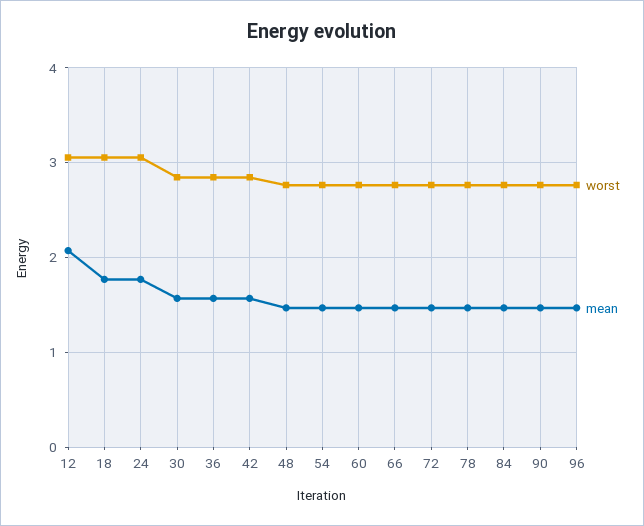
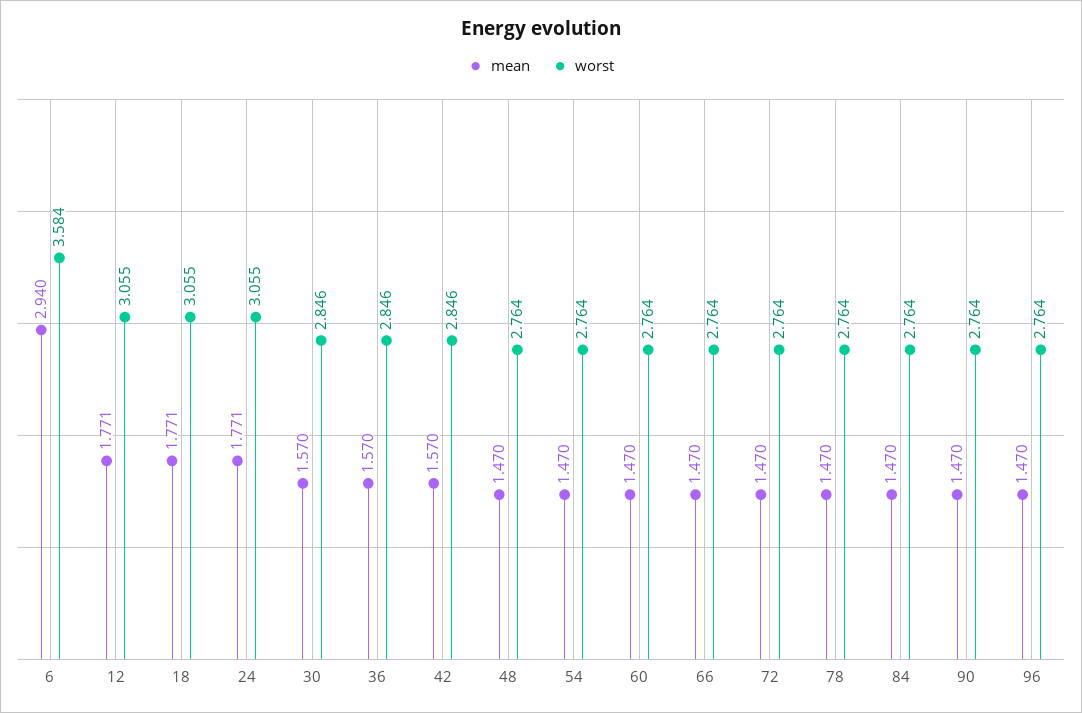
mean, 12: 2.1 -> 1.771
mean, 6: none -> 2.94
worst, 6: none -> 3.584

